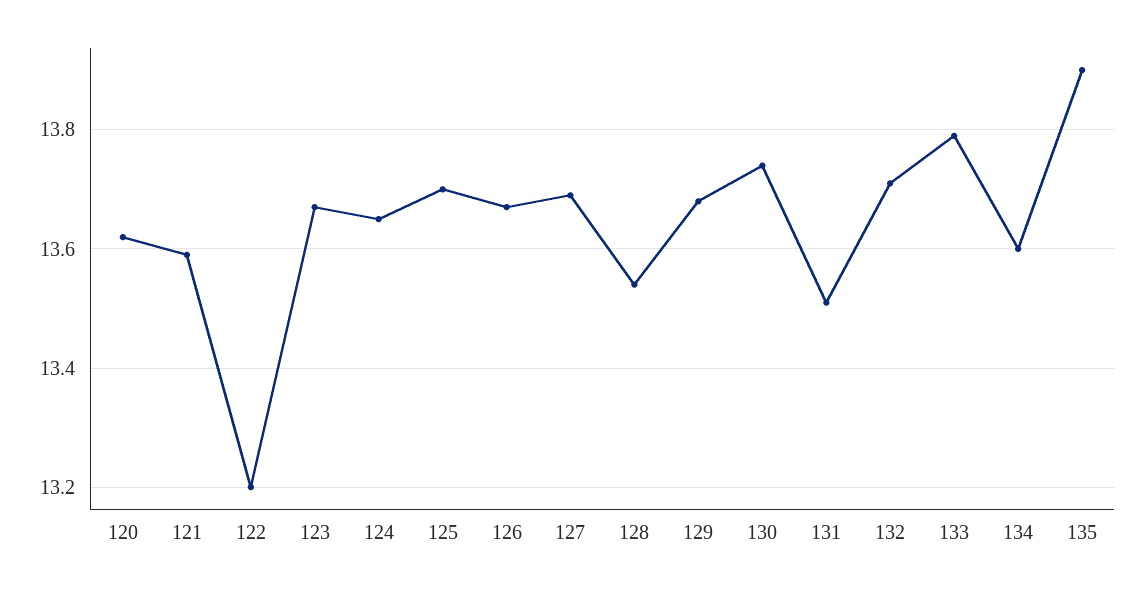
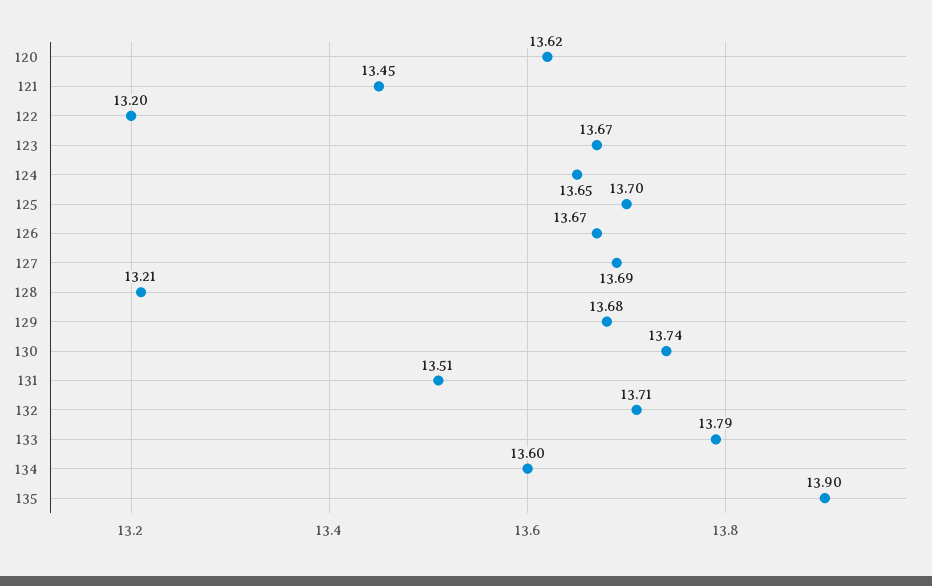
121: 13.6 -> 13.45
128: 13.55 -> 13.21

